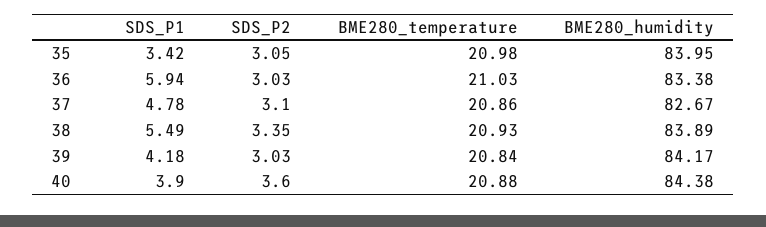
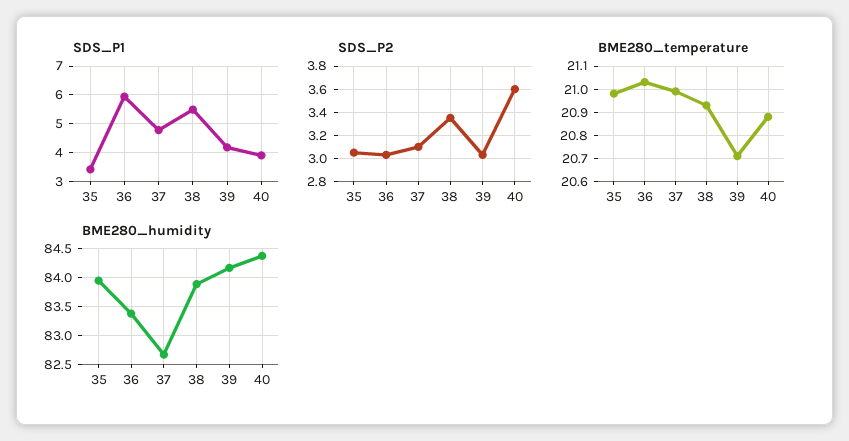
BME280_temperature, 37: 20.86 -> 21
BME280_temperature, 39: 20.84 -> 20.7

